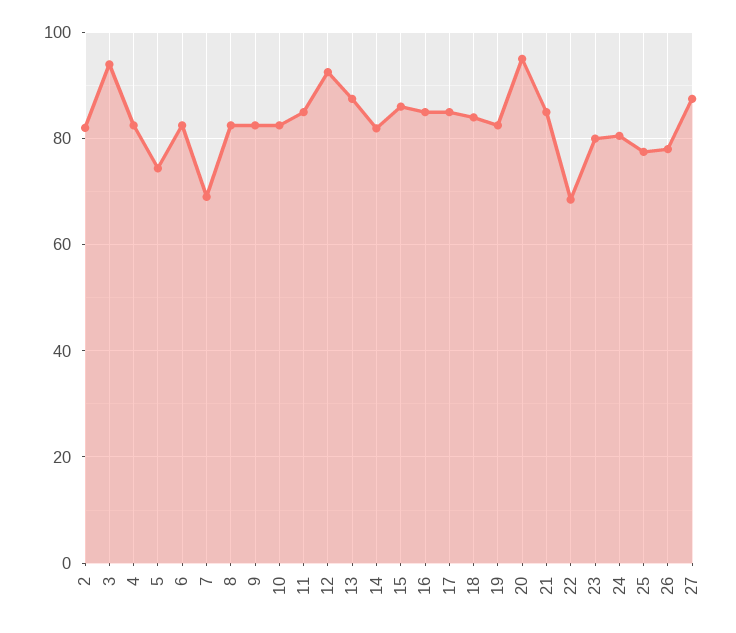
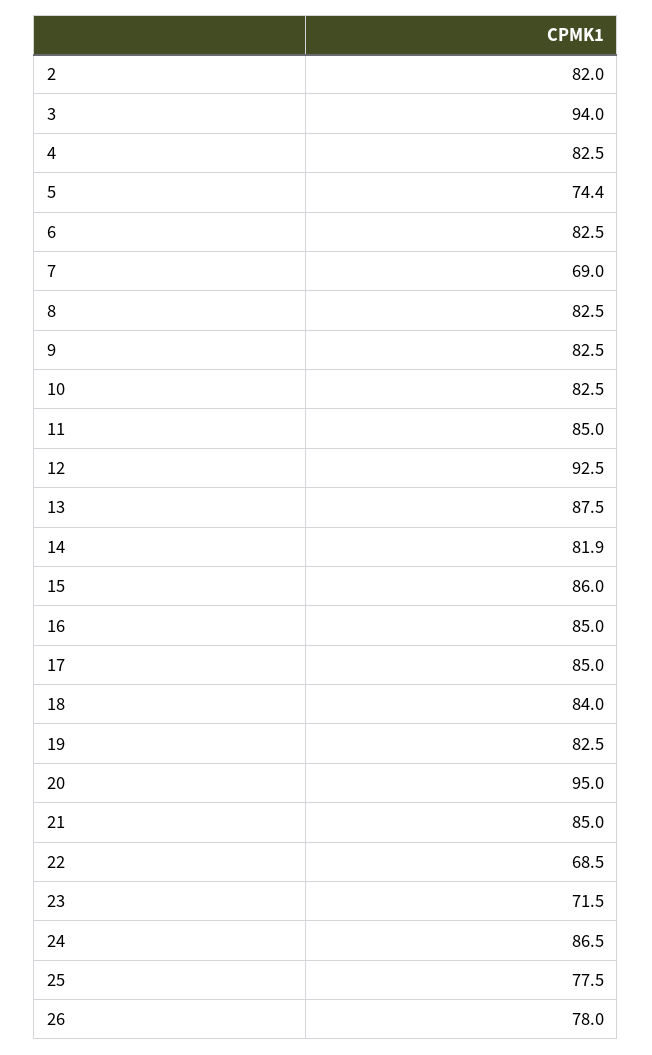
23: 80 -> 71.5
24: 80 -> 86.5
27: 88 -> none

